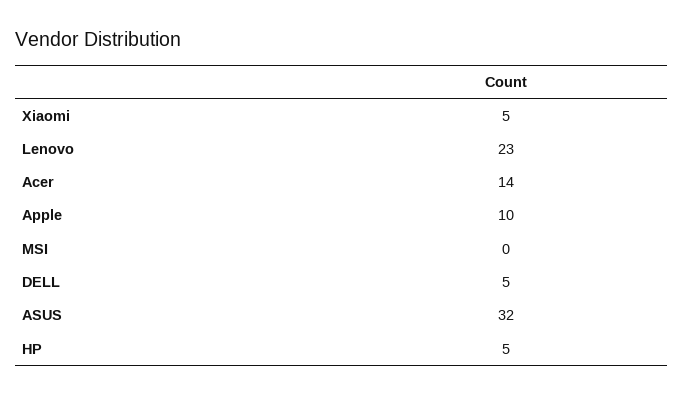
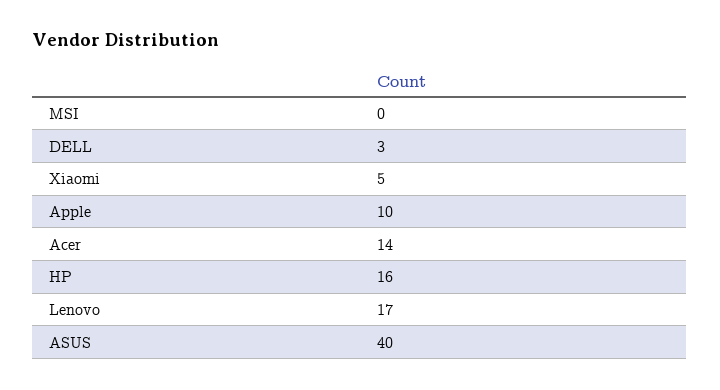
Lenovo: 23 -> 17
DELL: 5 -> 3
ASUS: 32 -> 40
HP: 5 -> 16

